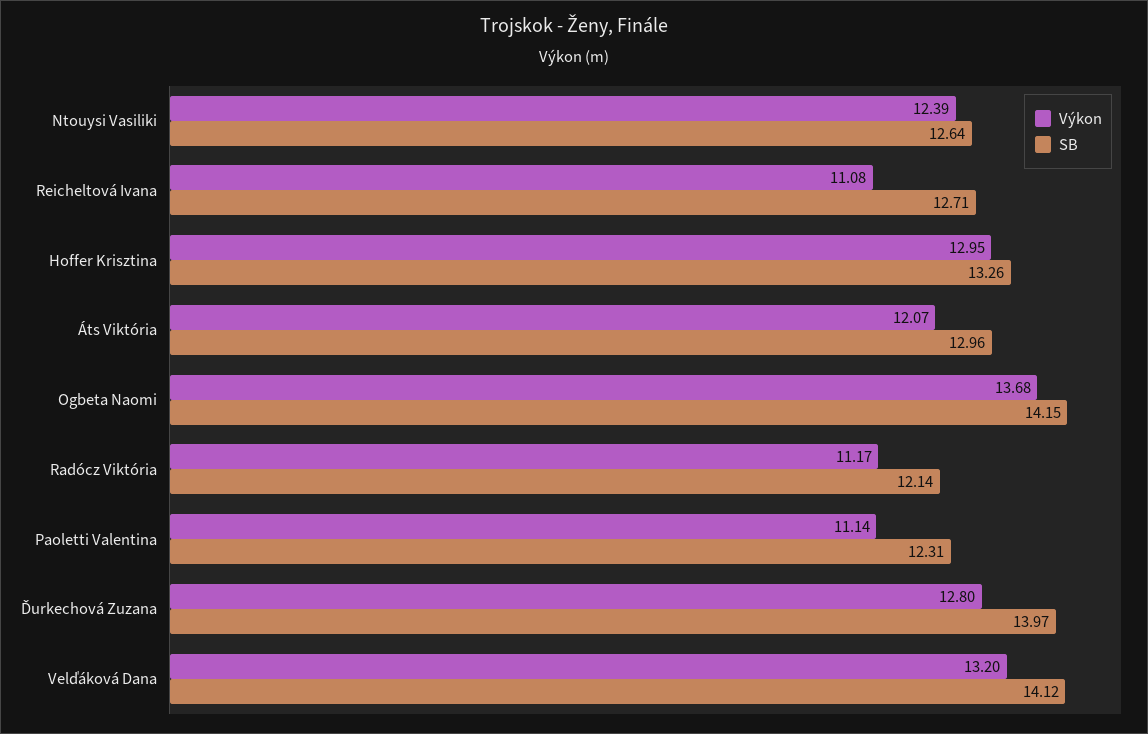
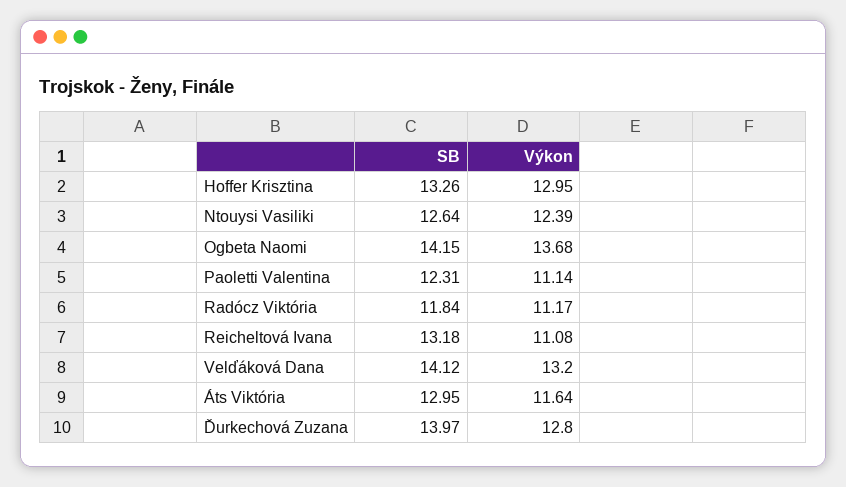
SB, Reicheltová Ivana: 12.71 -> 13.18
Výkon, Áts Viktória: 12.07 -> 11.64
SB, Áts Viktória: 12.96 -> 12.95
SB, Radócz Viktória: 12.14 -> 11.84

